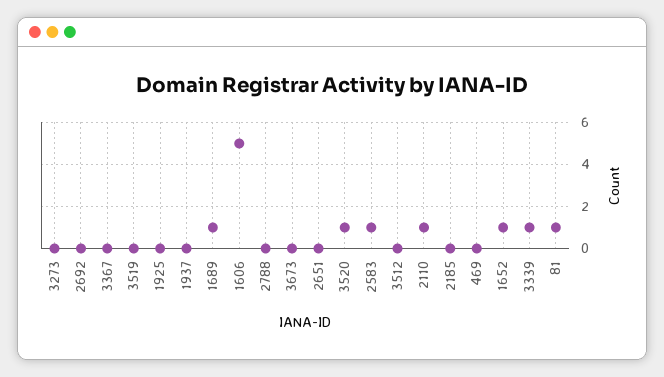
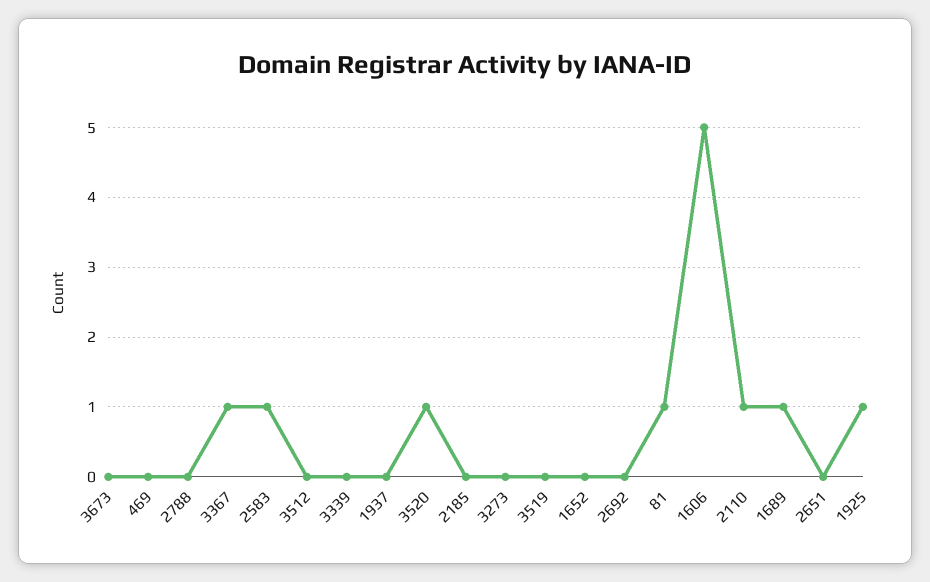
3367: 0 -> 1
1925: 0 -> 1
1652: 1 -> 0
3339: 1 -> 0

